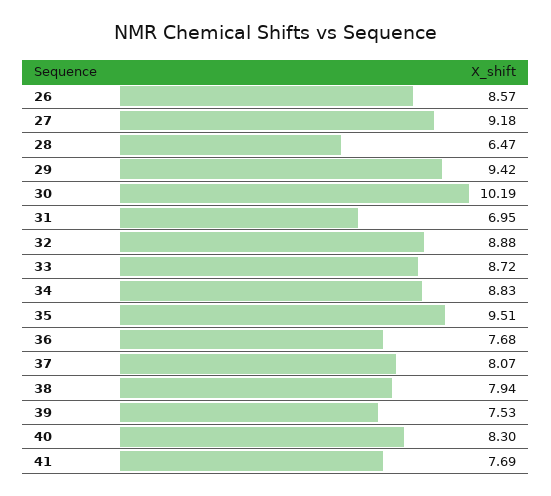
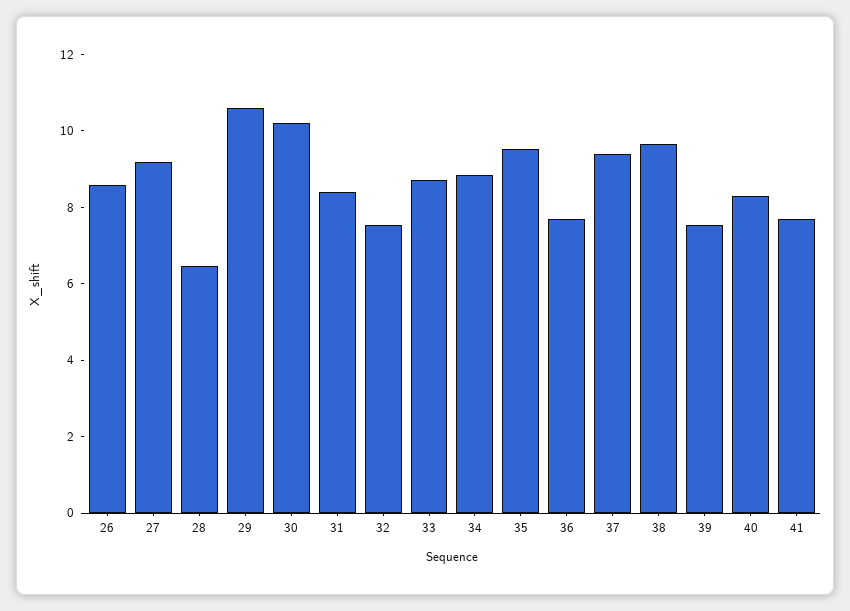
29: 9.42 -> 10.5
31: 6.95 -> 8.5
32: 8.88 -> 7.5
37: 8.07 -> 9.5
38: 7.94 -> 9.5

